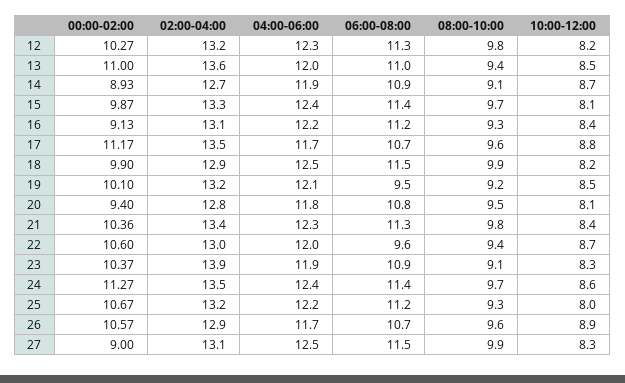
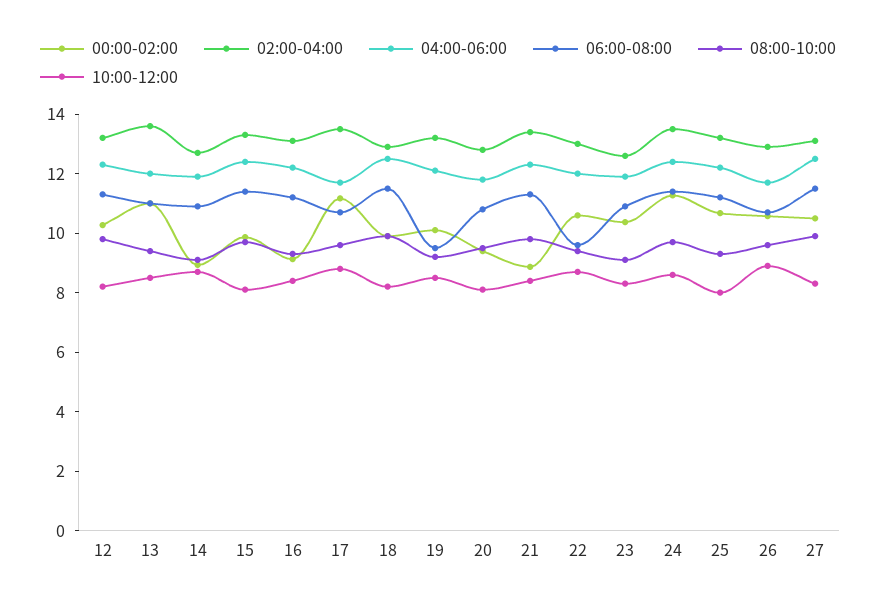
00:00-02:00, 21: 10.36 -> 9
02:00-04:00, 23: 13.9 -> 12.5
00:00-02:00, 27: 9 -> 10.5

